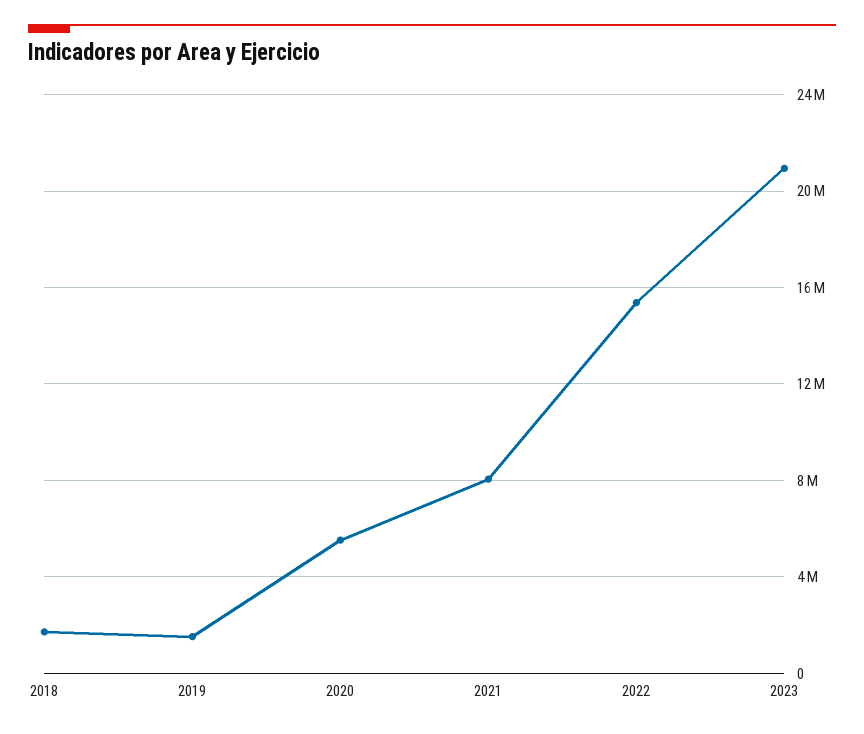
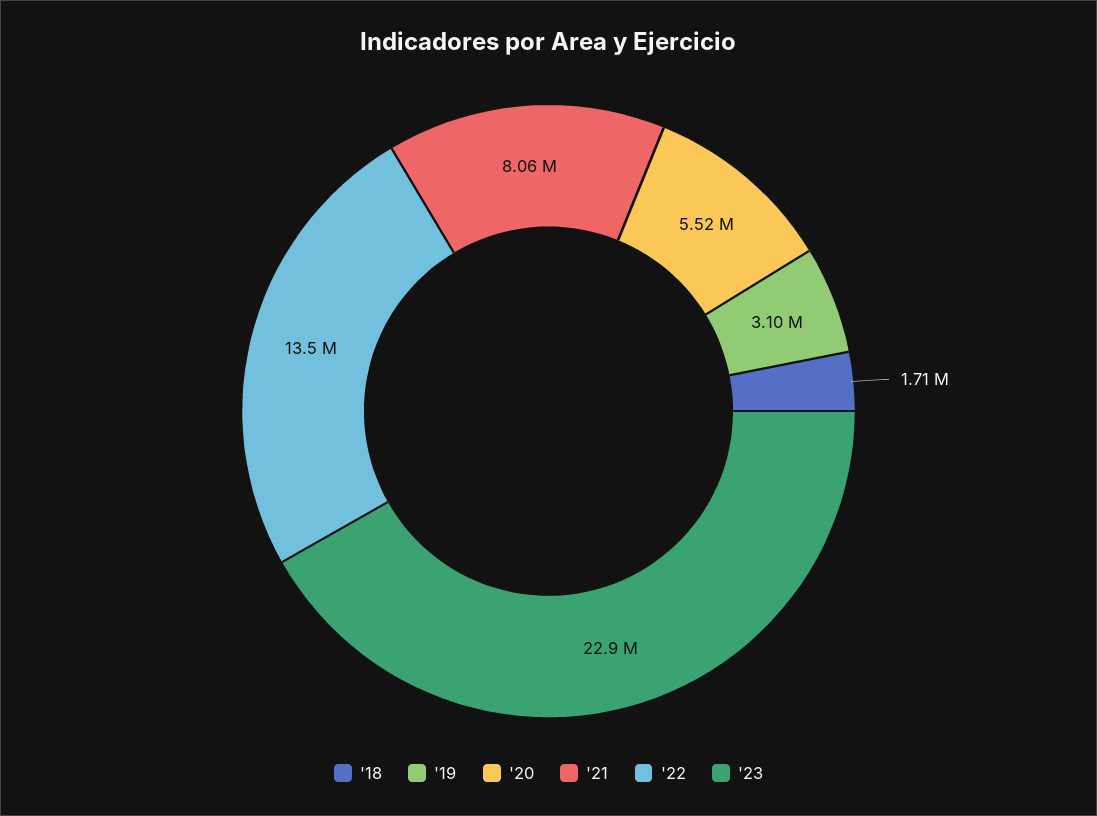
2019: 1500000 -> 3100000
2022: 15500000 -> 13500000
2023: 21000000 -> 22900000

